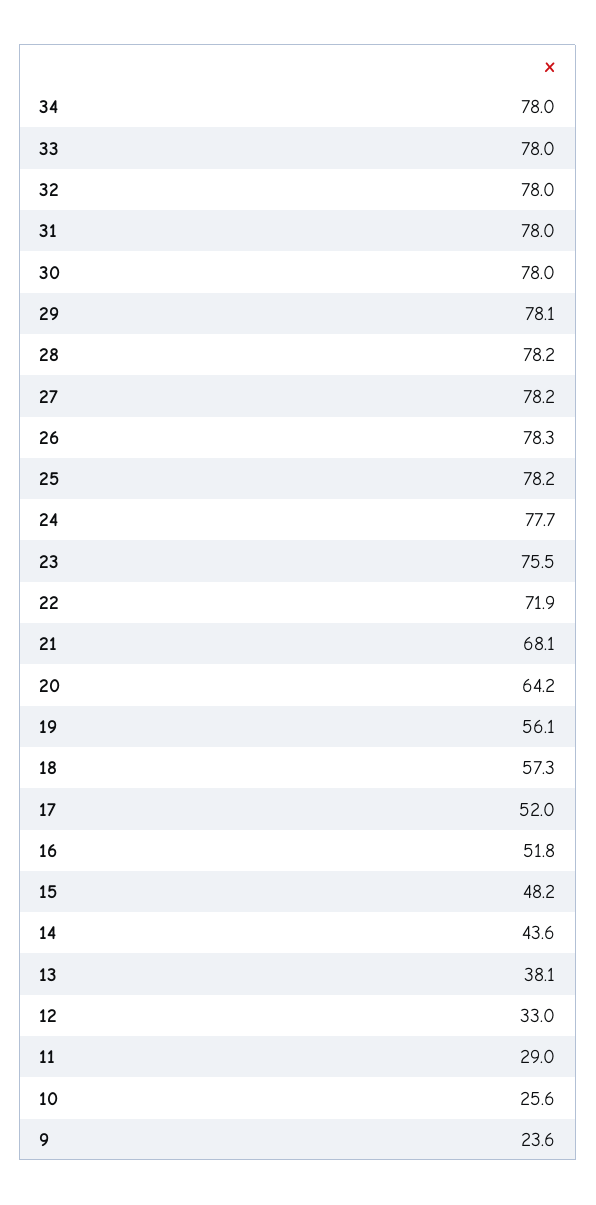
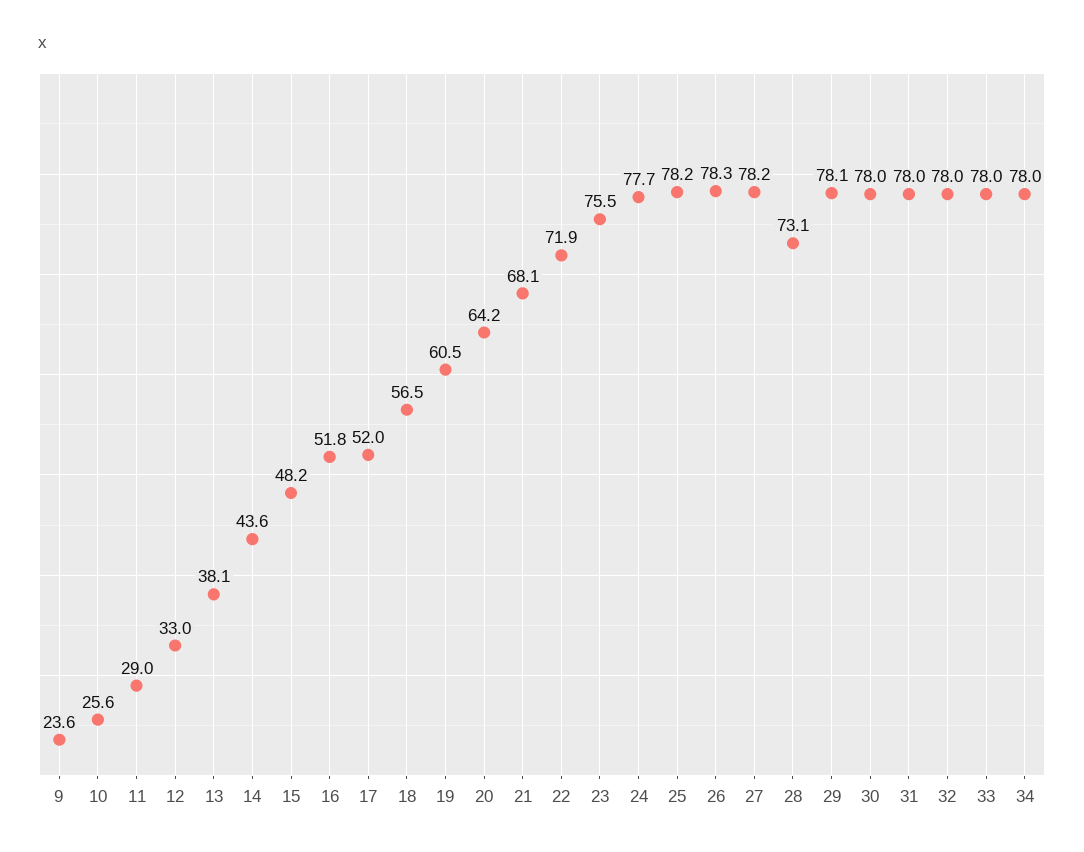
28: 78.2 -> 73.1
19: 56.1 -> 60.5
18: 57.3 -> 56.5

